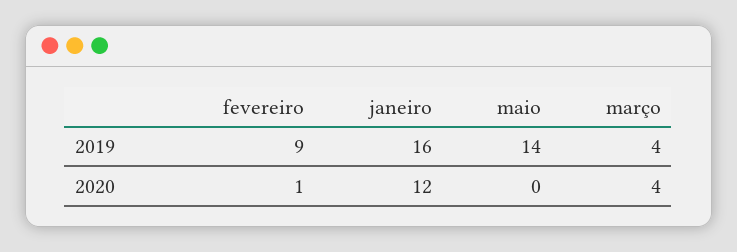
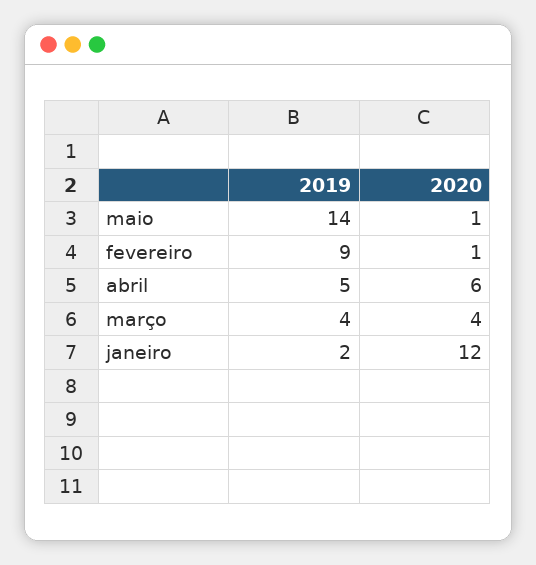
janeiro, 2019: 16 -> 2
maio, 2020: 0 -> 1
abril, 2019: none -> 5
abril, 2020: none -> 6

